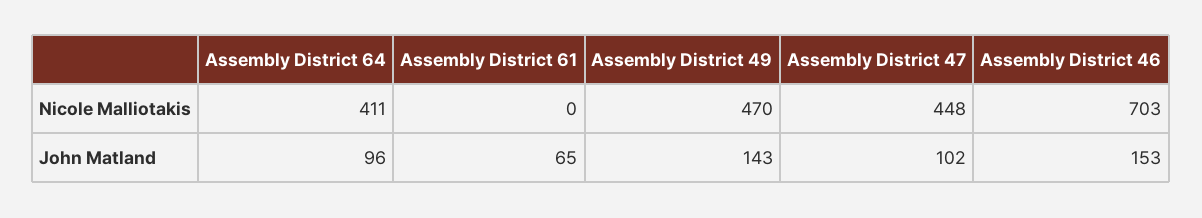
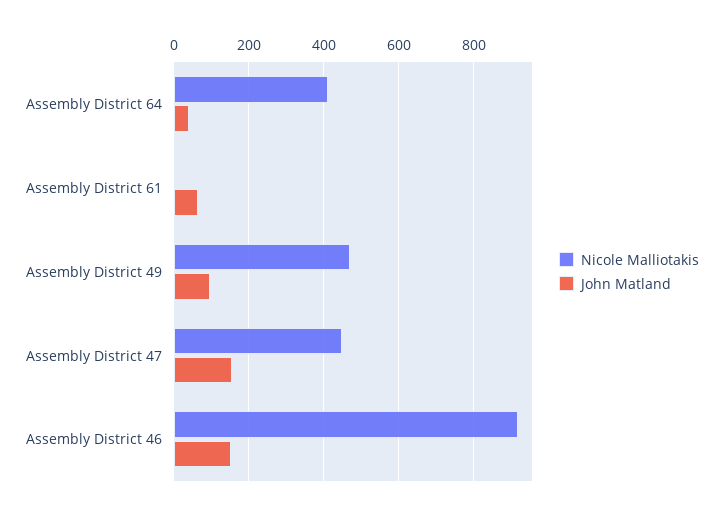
Nicole Malliotakis, Assembly District 46: 703 -> 920
John Matland, Assembly District 64: 96 -> 40
John Matland, Assembly District 49: 143 -> 100
John Matland, Assembly District 47: 102 -> 160

